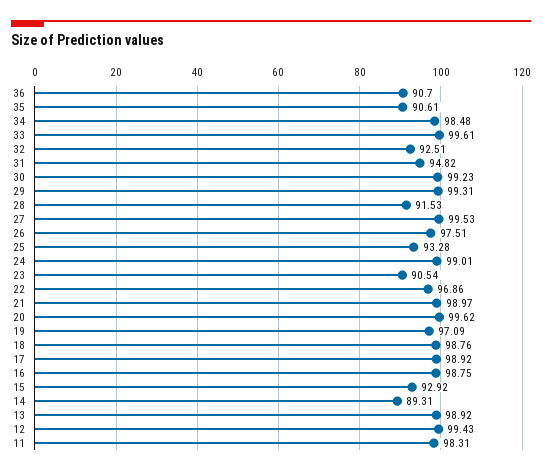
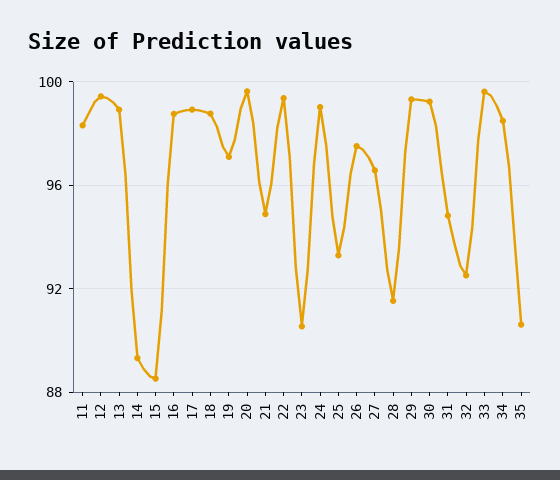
36: 90.7 -> none
27: 99.53 -> 96.5
22: 96.86 -> 99.5
21: 98.97 -> 95
15: 92.92 -> 88.5

